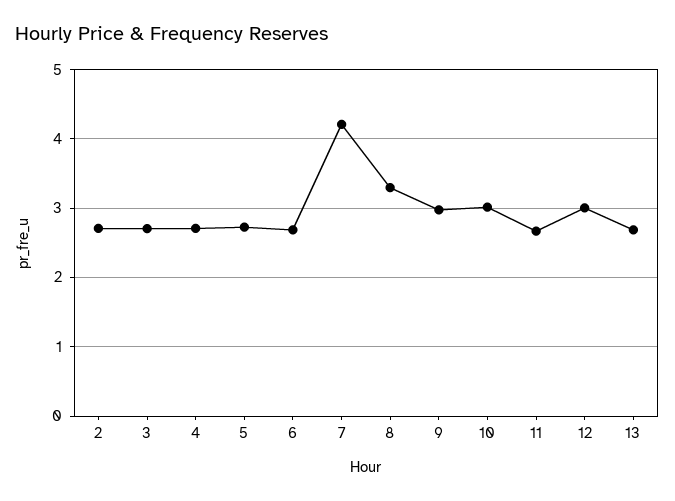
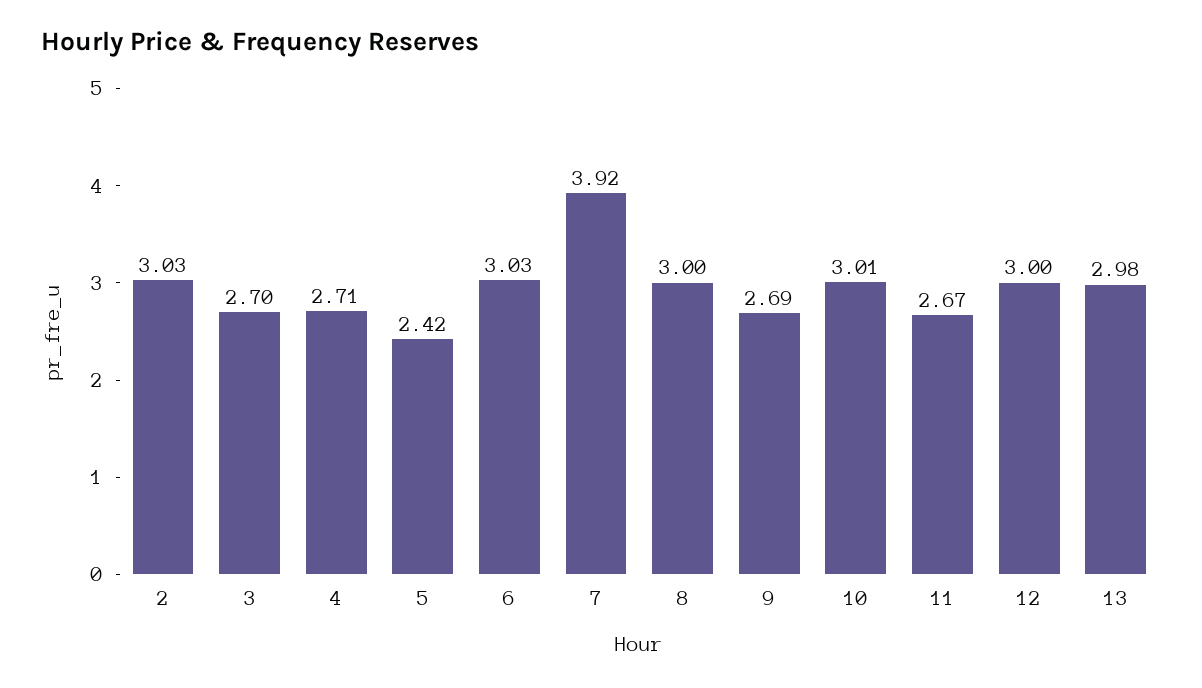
2: 2.7 -> 3.03
5: 2.7 -> 2.42
6: 2.7 -> 3.03
7: 4.2 -> 3.92
8: 3.3 -> 3
9: 3 -> 2.69
13: 2.7 -> 2.98

